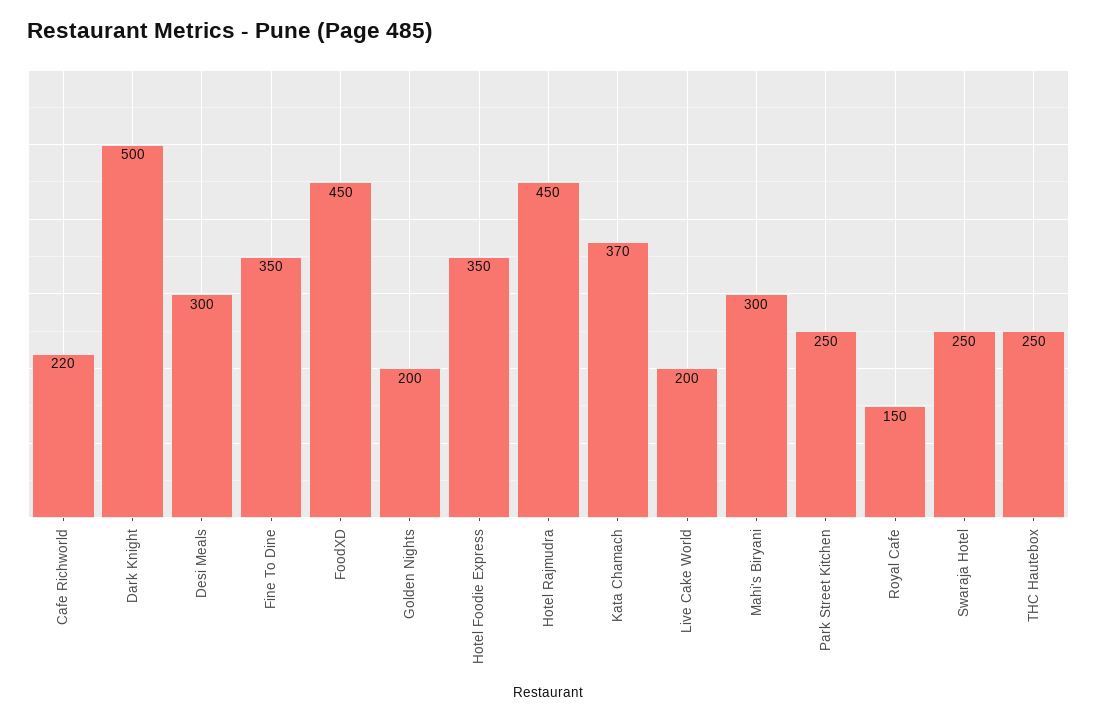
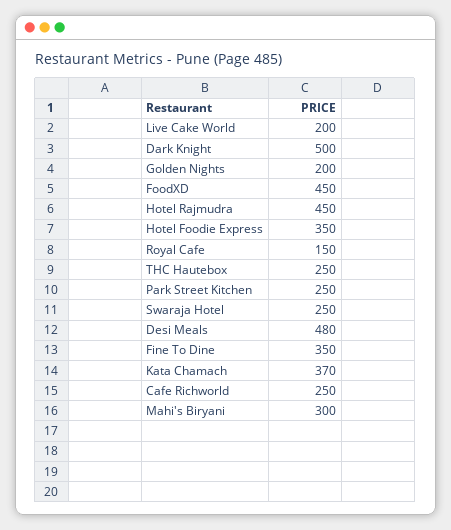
Cafe Richworld: 220 -> 250
Desi Meals: 300 -> 480

